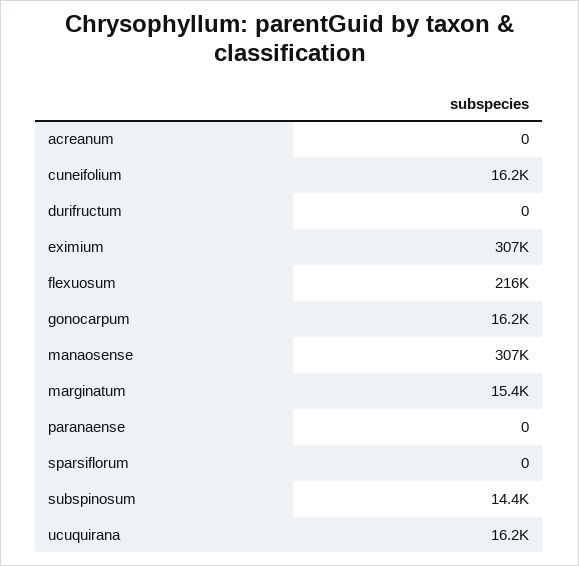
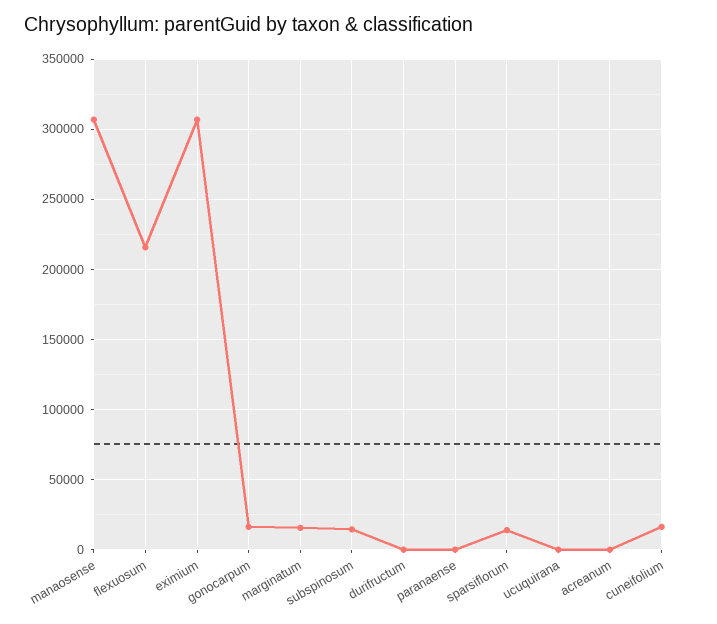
sparsiflorum: 0 -> 15000
ucuquirana: 16200 -> 0

